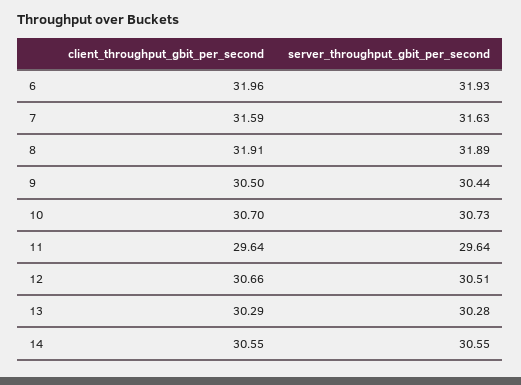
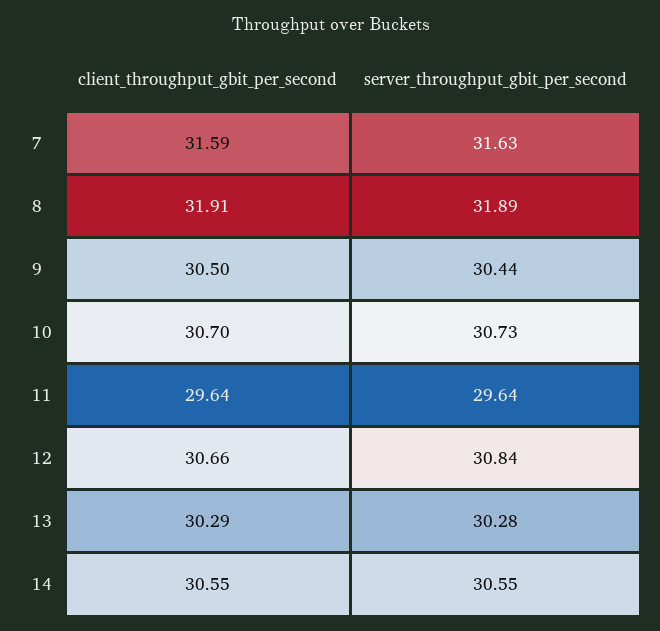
client_throughput_gbit_per_second, 6: 31.96 -> none
server_throughput_gbit_per_second, 6: 31.93 -> none
server_throughput_gbit_per_second, 12: 30.51 -> 30.84

